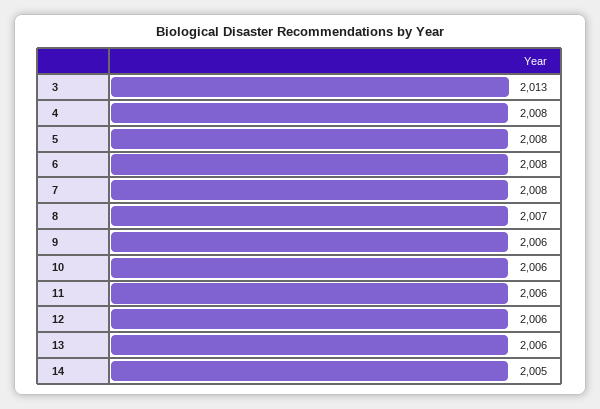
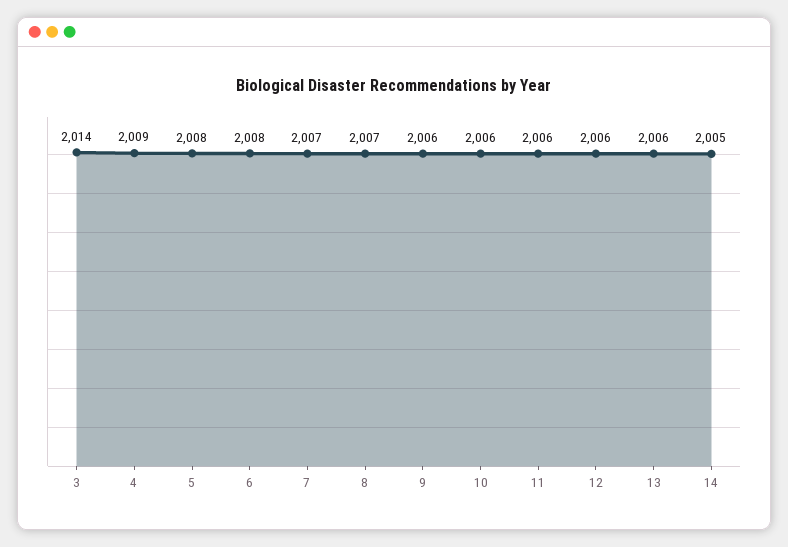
3: 2013 -> 2014
4: 2008 -> 2009
7: 2008 -> 2007

